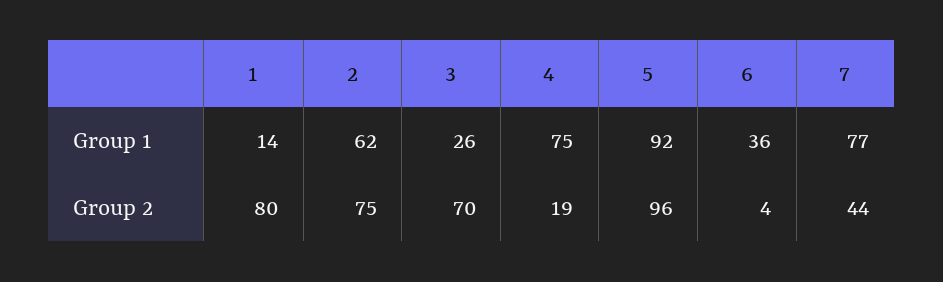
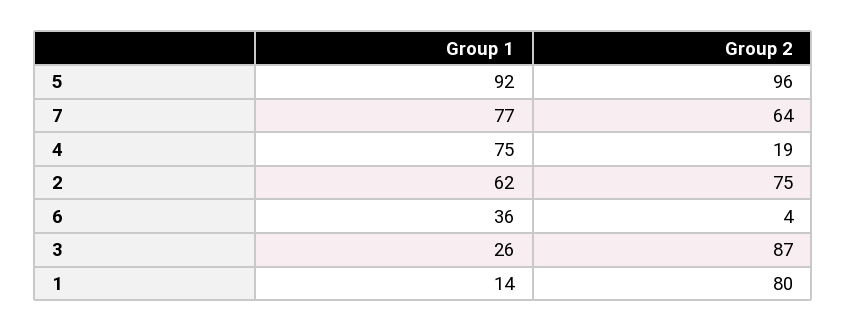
3, Group 2: 70 -> 87
7, Group 2: 44 -> 64

